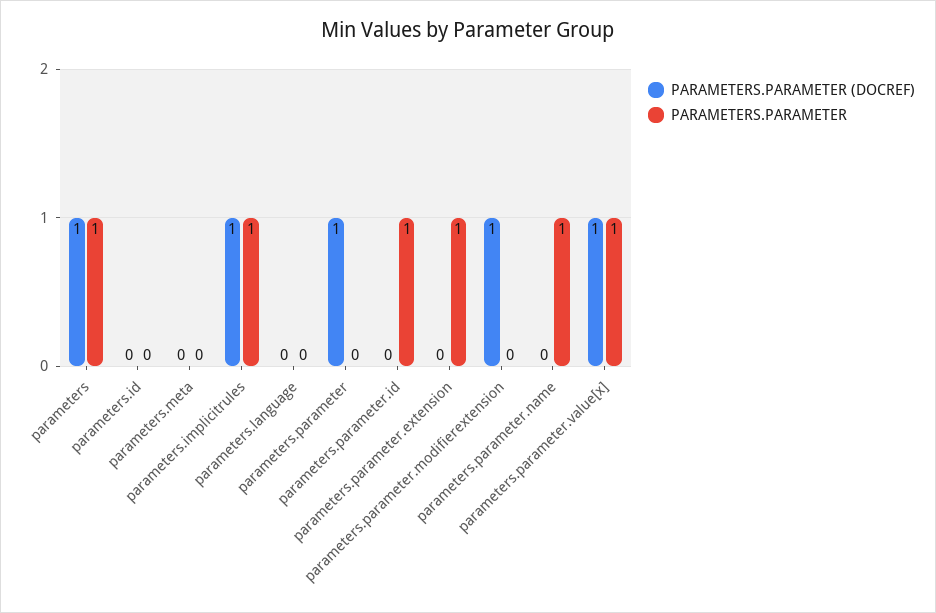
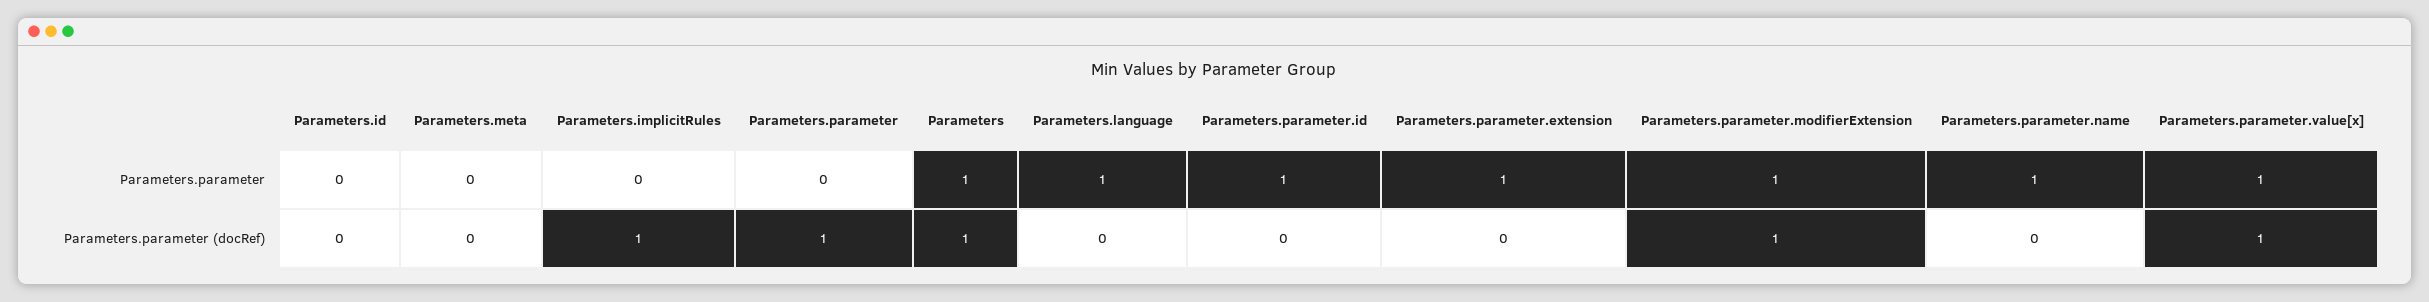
PARAMETERS.PARAMETER, parameters.implicitrules: 1 -> 0
PARAMETERS.PARAMETER, parameters.language: 0 -> 1
PARAMETERS.PARAMETER, parameters.parameter.modifierextension: 0 -> 1

